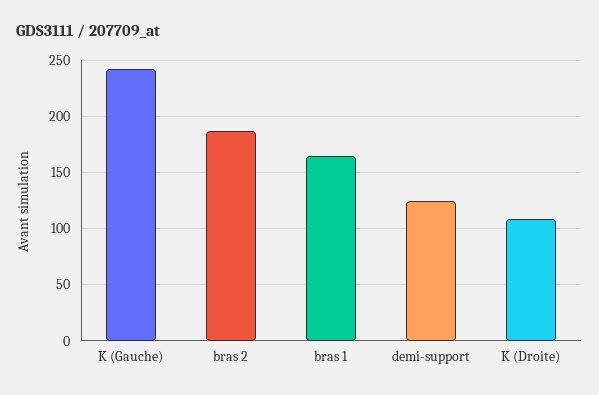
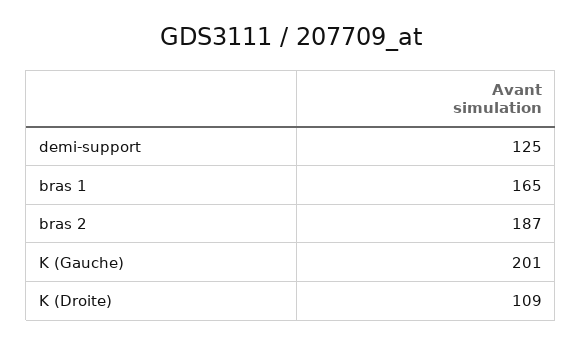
K (Gauche): 240 -> 201

